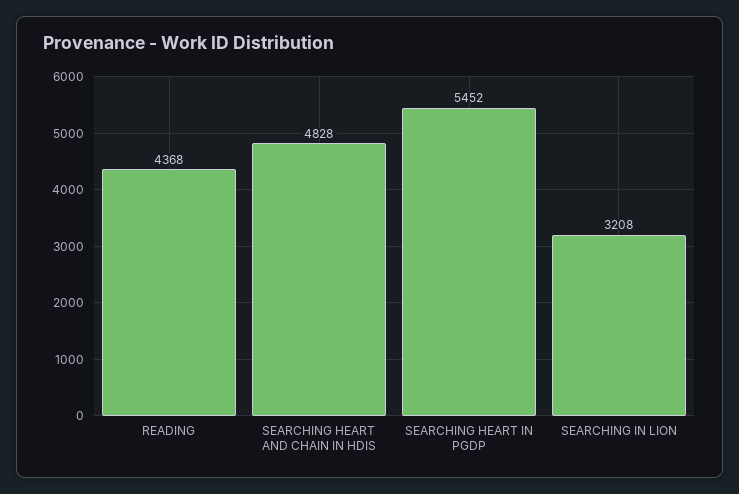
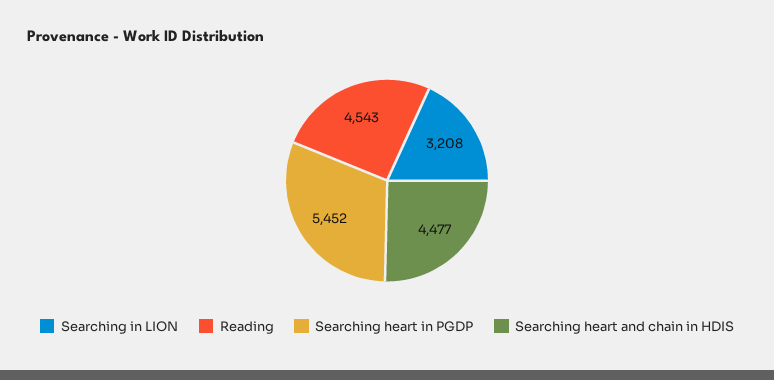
READING: 4368 -> 4543
SEARCHING HEART AND CHAIN IN HDIS: 4828 -> 4477

